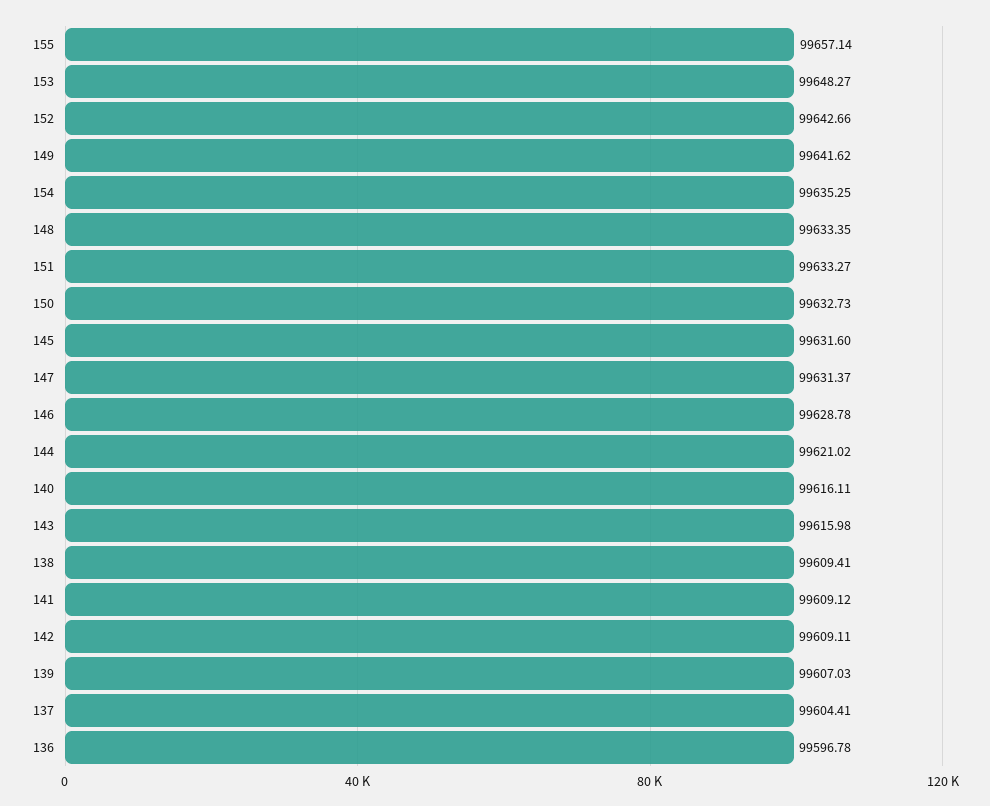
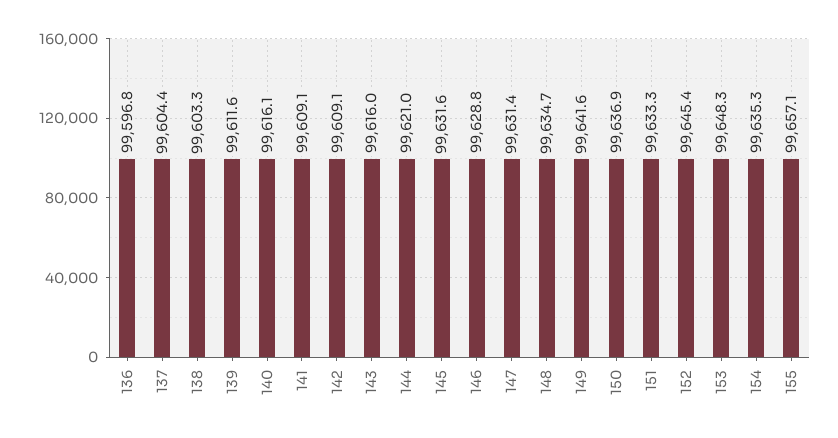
152: 99642.66 -> 99645.4
148: 99633.35 -> 99634.7
150: 99632.73 -> 99636.9
138: 99609.41 -> 99603.3
139: 99607.03 -> 99611.6

